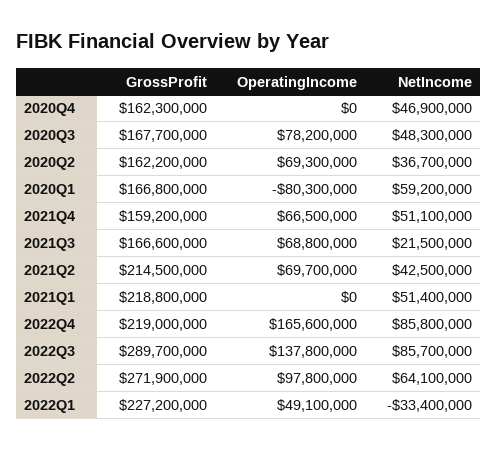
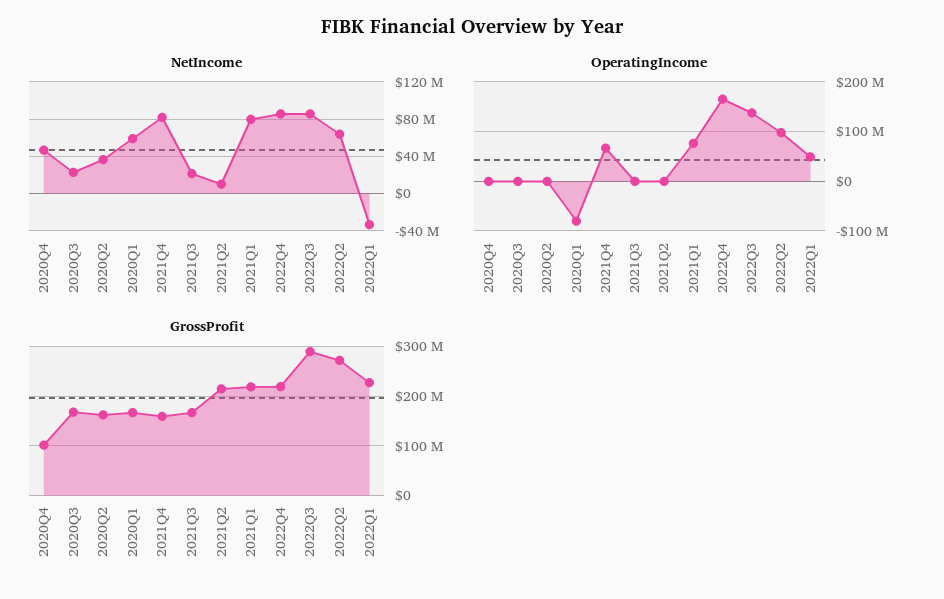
GrossProfit, 2020Q4: 162300000 -> 100000000
OperatingIncome, 2020Q3: 78200000 -> 0
NetIncome, 2020Q3: 48300000 -> 20000000
OperatingIncome, 2020Q2: 69300000 -> 0
NetIncome, 2021Q4: 51100000 -> 80000000
OperatingIncome, 2021Q3: 68800000 -> 0
OperatingIncome, 2021Q2: 69700000 -> 0
NetIncome, 2021Q2: 42500000 -> 10000000
OperatingIncome, 2021Q1: 0 -> 80000000
NetIncome, 2021Q1: 51400000 -> 80000000

